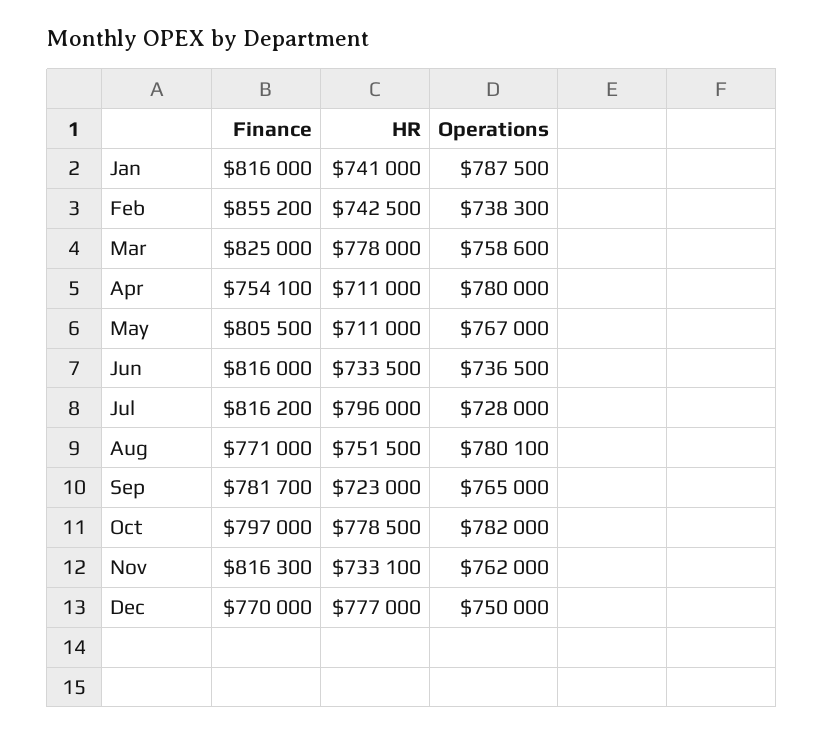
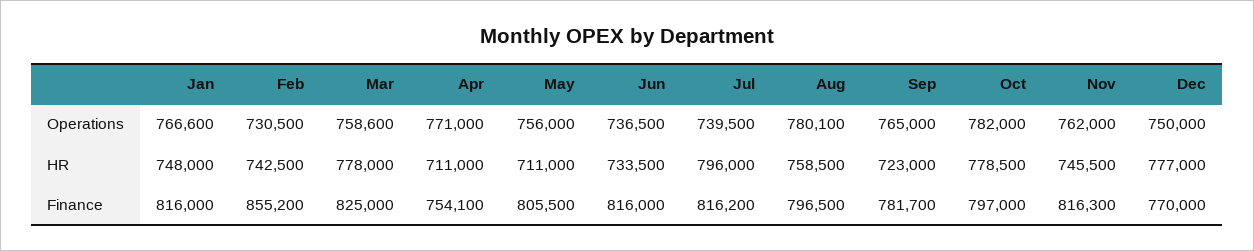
HR, Jan: 741000 -> 748000
Operations, Jan: 787500 -> 766600
Operations, Feb: 738300 -> 730500
Operations, Apr: 780000 -> 771000
Operations, May: 767000 -> 756000
Operations, Jul: 728000 -> 739500
Finance, Aug: 771000 -> 796500
HR, Aug: 751500 -> 758500
HR, Nov: 733100 -> 745500

